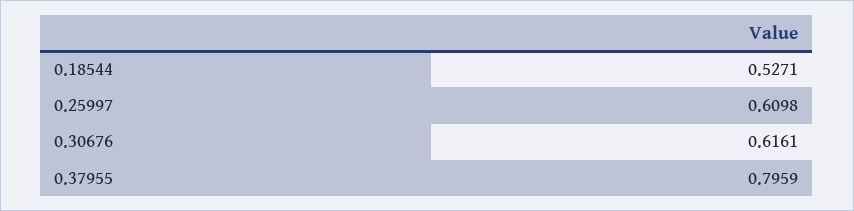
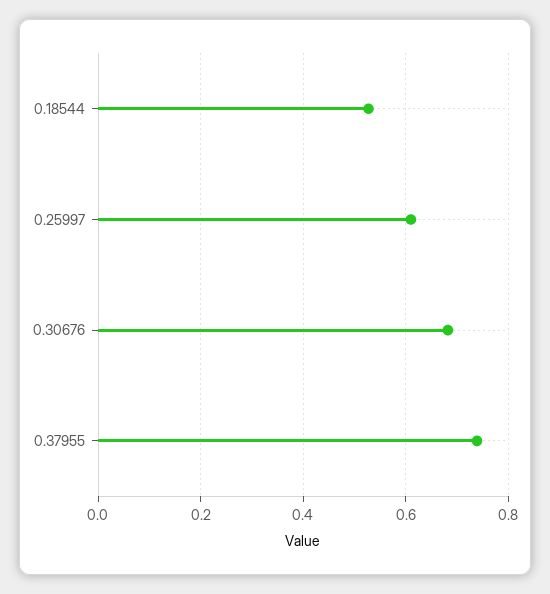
0.30676: 0.6161 -> 0.68
0.37955: 0.7959 -> 0.74

